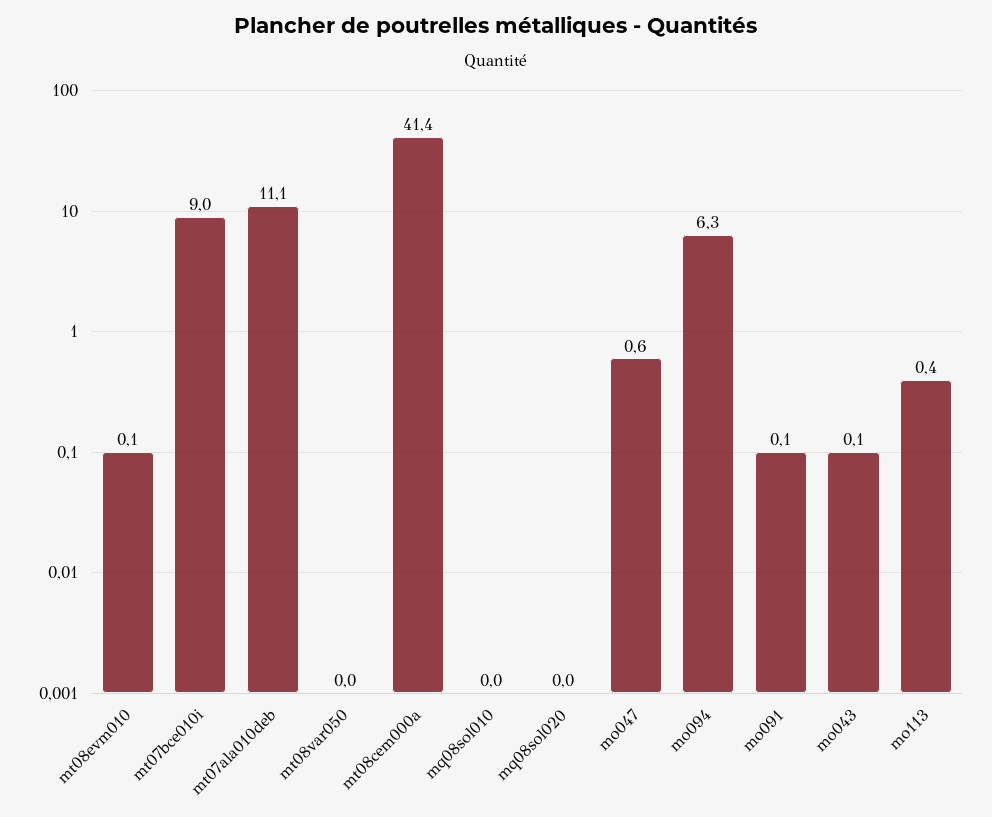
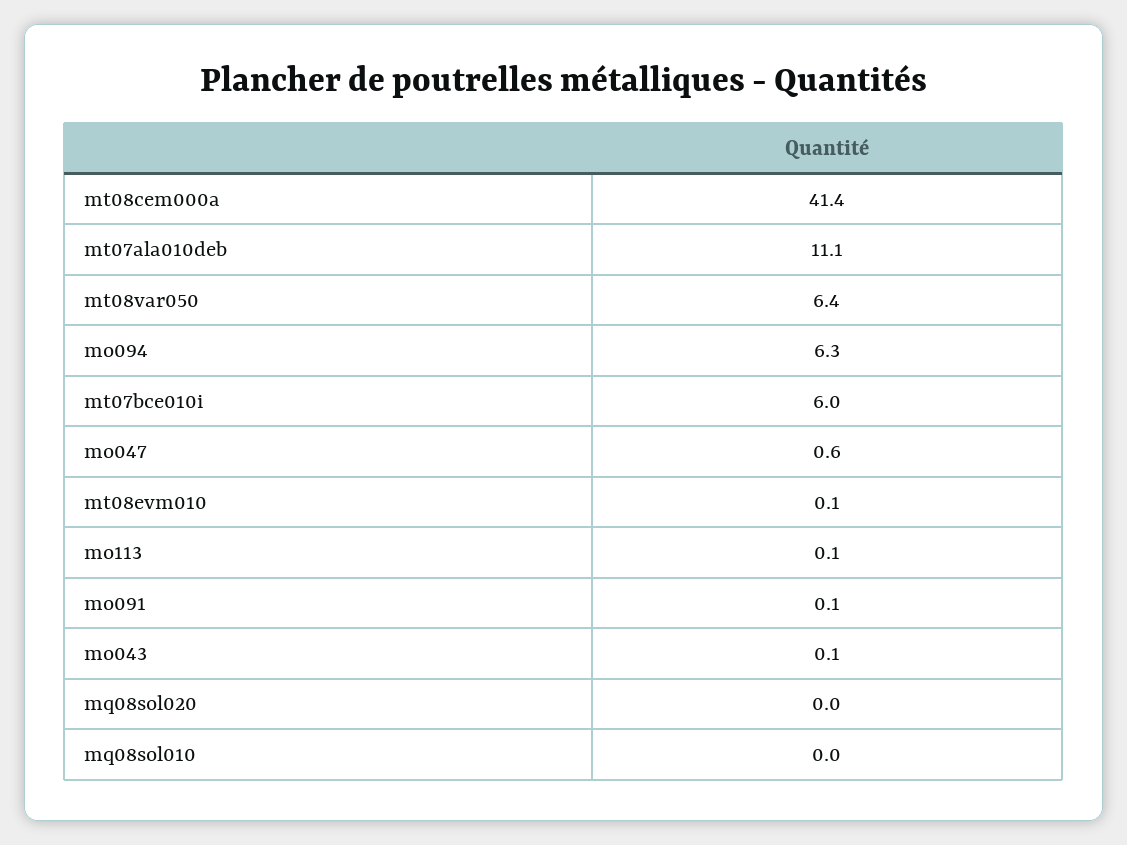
mt07bce010i: 9 -> 6
mt08var050: 0 -> 6.4
mo113: 0.4 -> 0.1

